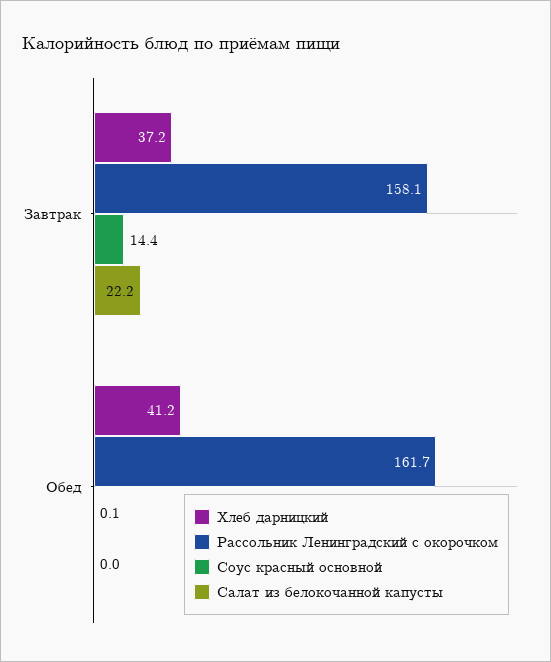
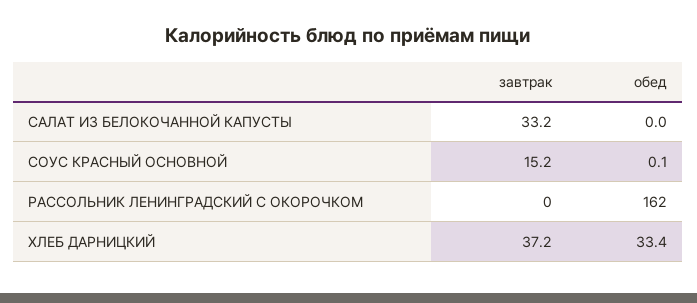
Рассольник Ленинградский с окорочком, Завтрак: 158.1 -> 0
Соус красный основной, Завтрак: 14.4 -> 15.2
Салат из белокочанной капусты, Завтрак: 22.2 -> 33.2
Хлеб дарницкий, Обед: 41.2 -> 33.4

